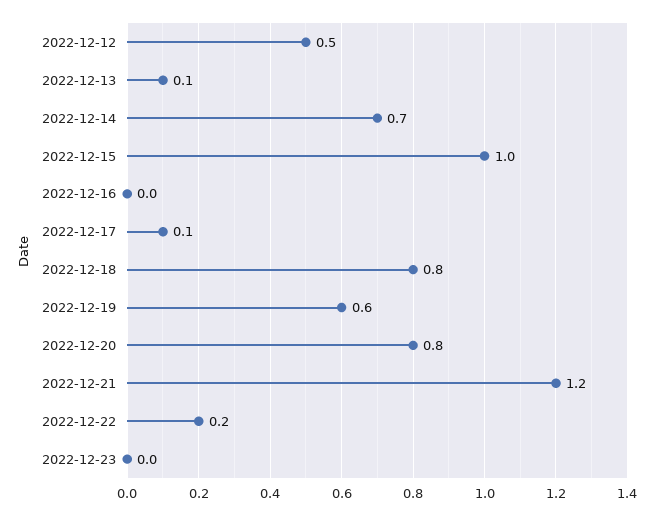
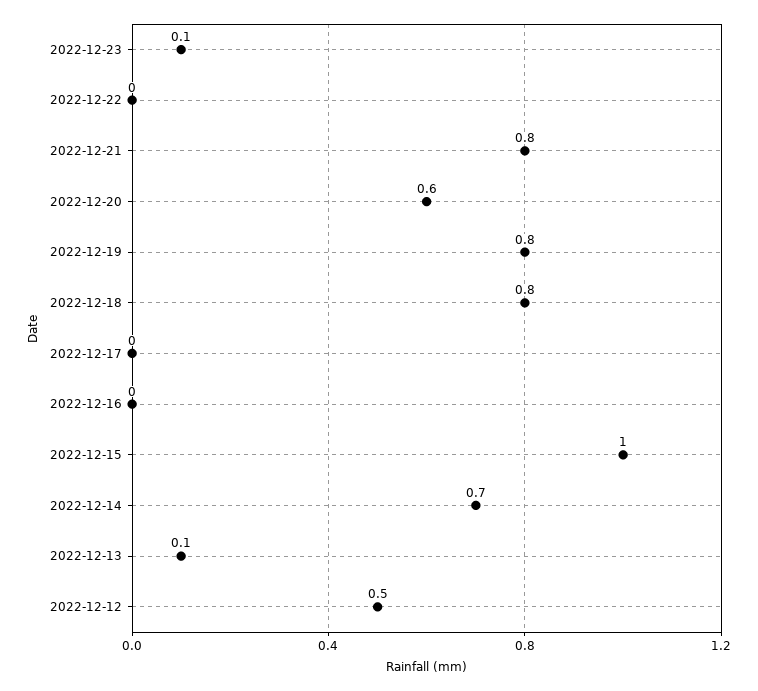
2022-12-17: 0.1 -> 0
2022-12-19: 0.6 -> 0.8
2022-12-20: 0.8 -> 0.6
2022-12-21: 1.2 -> 0.8
2022-12-22: 0.2 -> 0
2022-12-23: 0 -> 0.1

